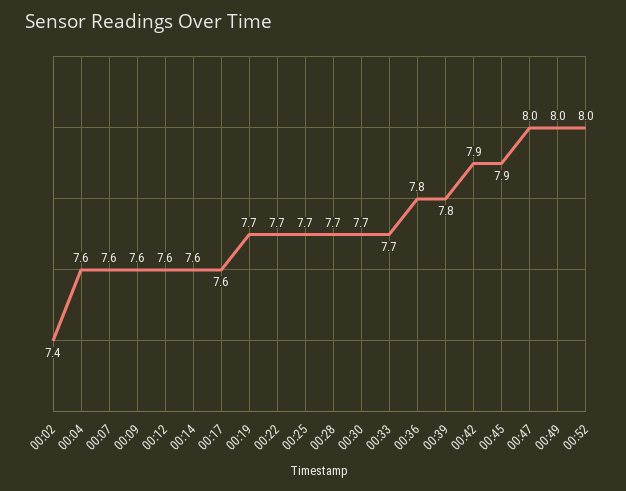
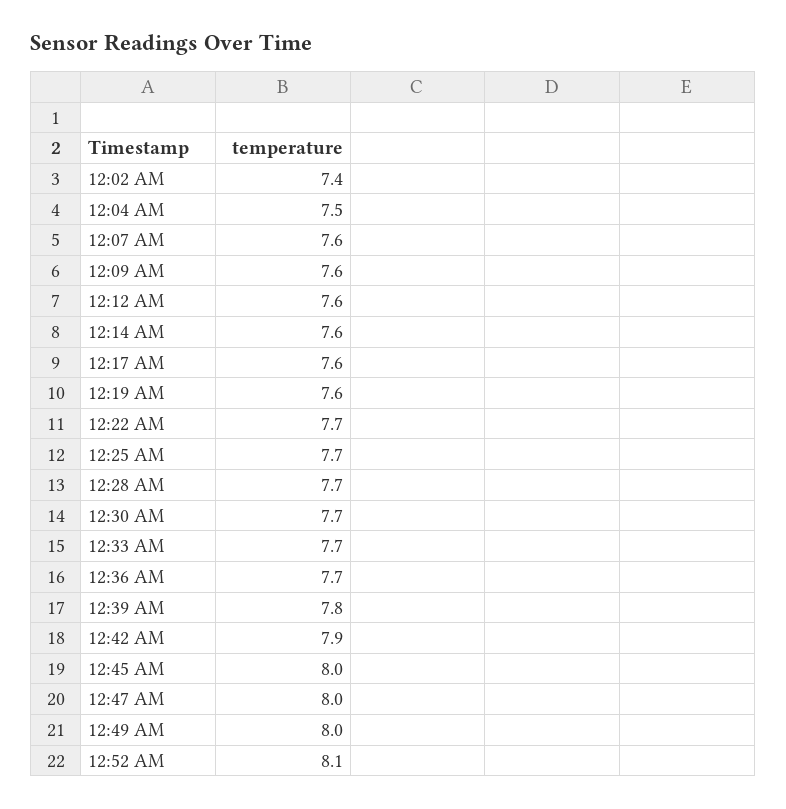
00:04: 7.6 -> 7.5
00:19: 7.7 -> 7.6
00:36: 7.8 -> 7.7
00:45: 7.9 -> 8
00:52: 8 -> 8.1

